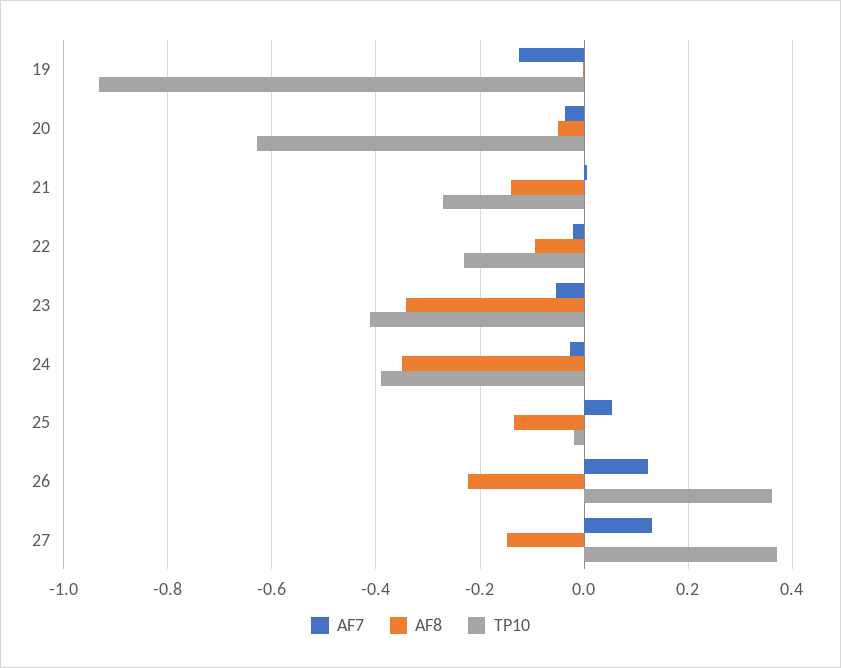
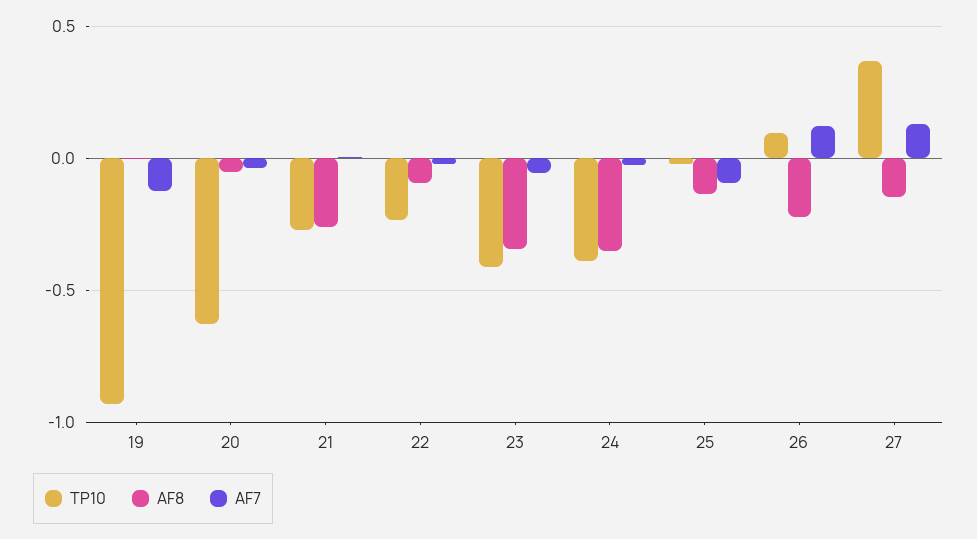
AF8, 21: -0.14 -> -0.25
AF7, 25: 0.06 -> -0.1
TP10, 26: 0.36 -> 0.1

